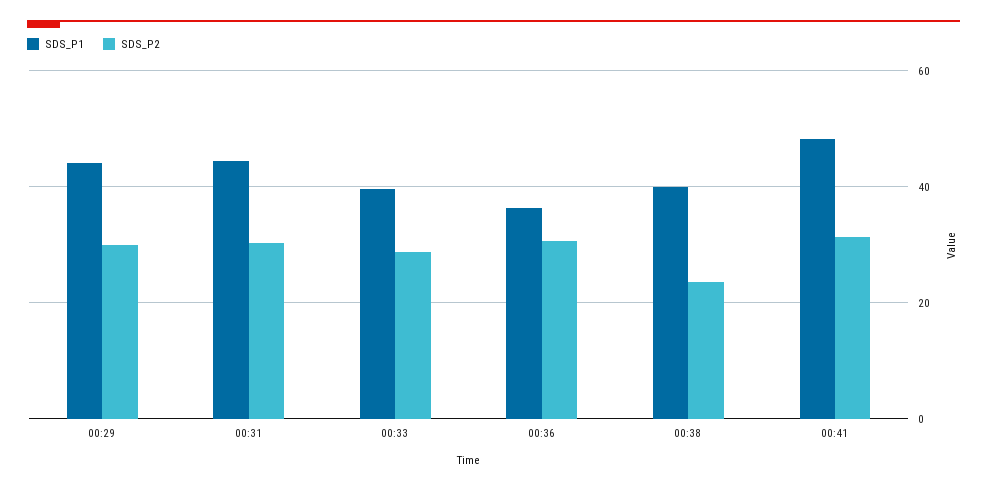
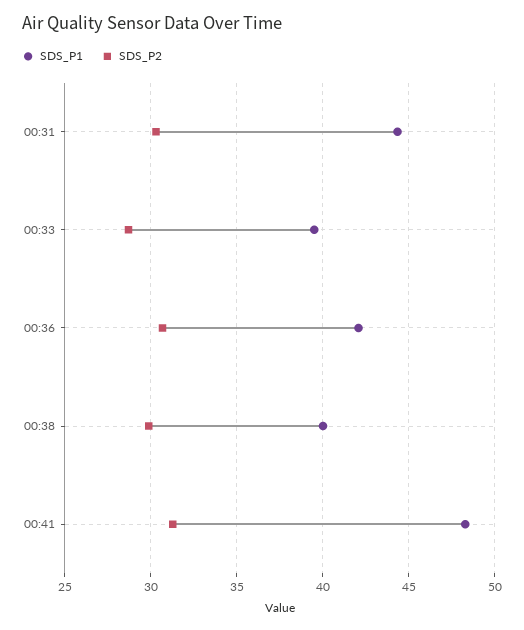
SDS_P1, 00:29: 44 -> none
SDS_P2, 00:29: 30 -> none
SDS_P1, 00:36: 36 -> 42
SDS_P2, 00:38: 24 -> 30

